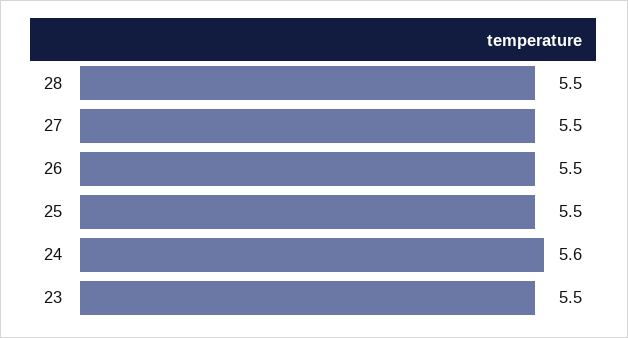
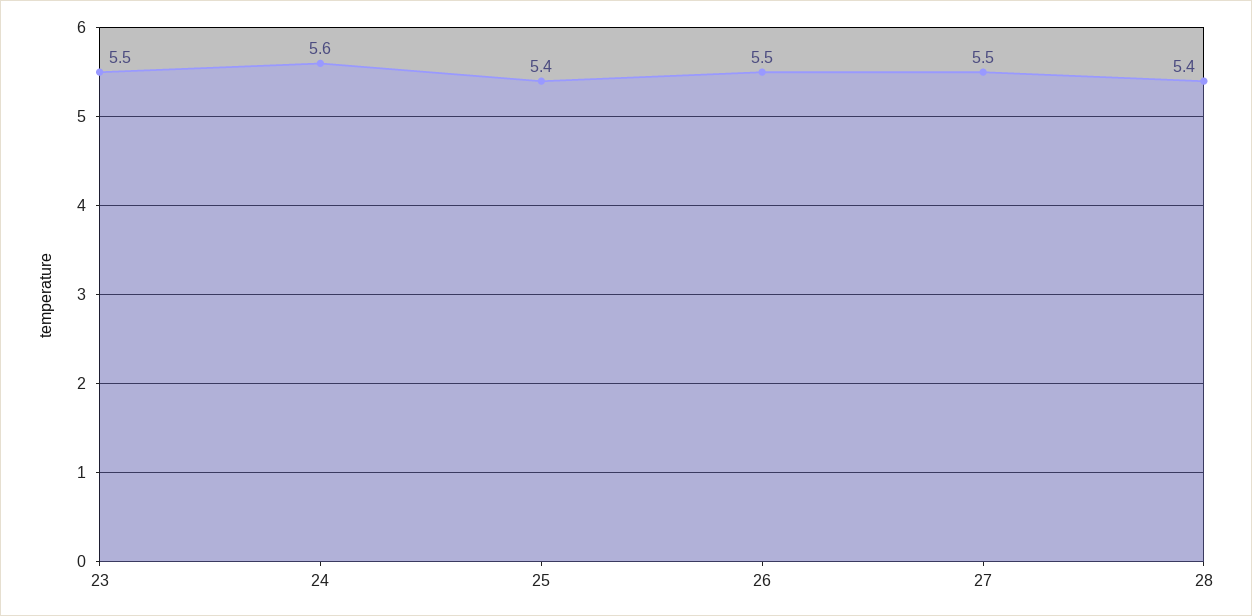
28: 5.5 -> 5.4
25: 5.5 -> 5.4

